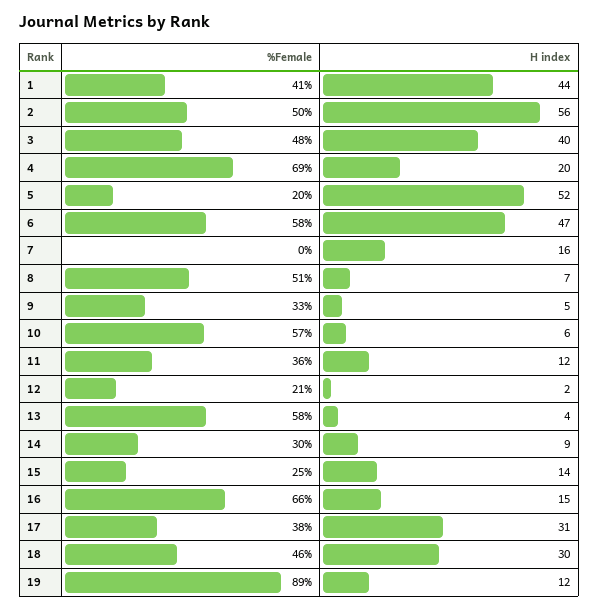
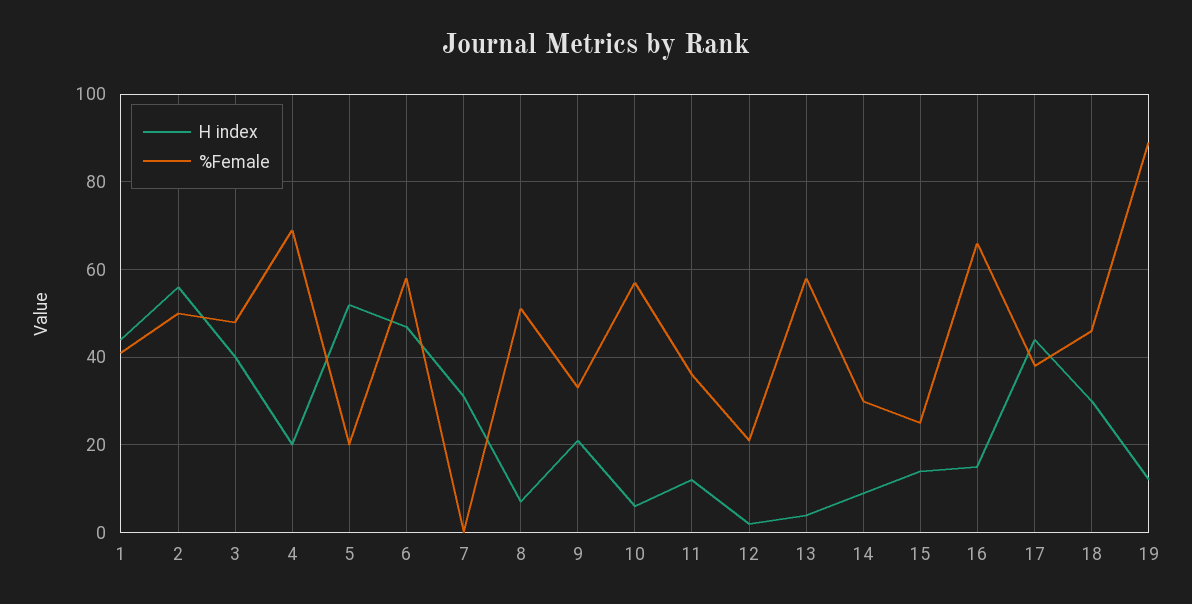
H index, 7: 16 -> 30
H index, 9: 5 -> 20
H index, 17: 31 -> 45

